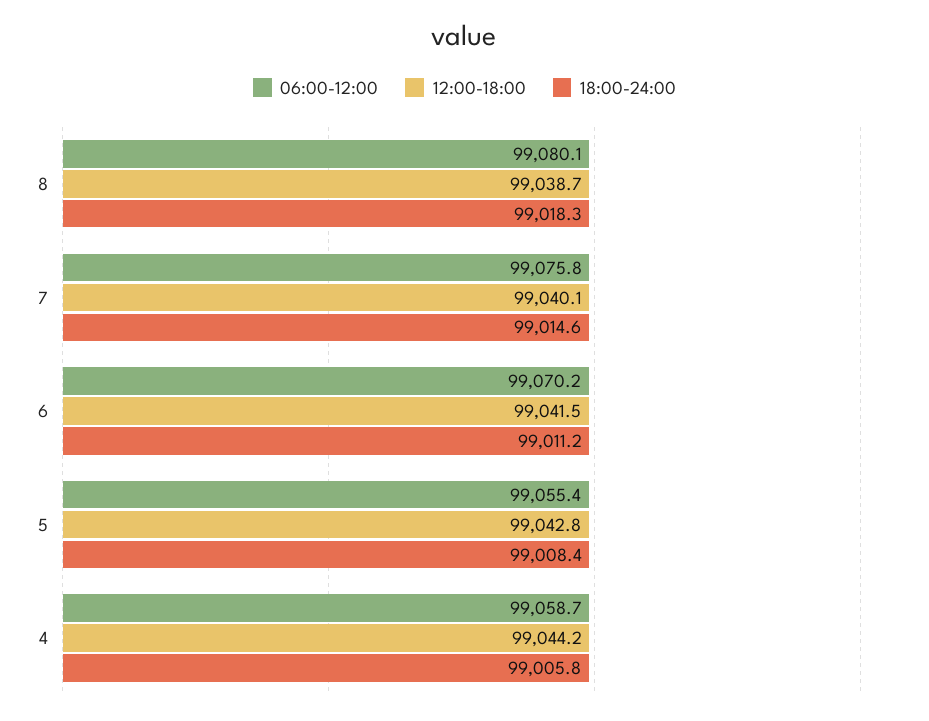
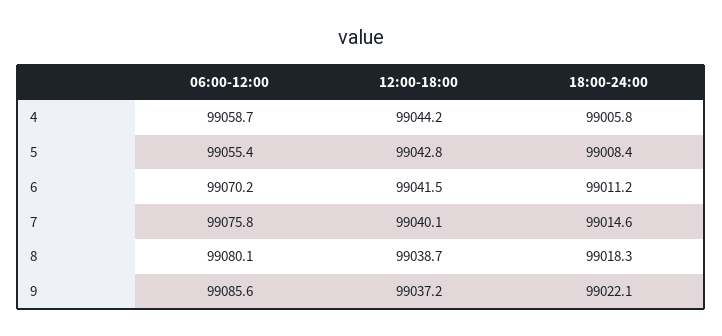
06:00-12:00, 9: none -> 99085.6
12:00-18:00, 9: none -> 99037.2
18:00-24:00, 9: none -> 99022.1

